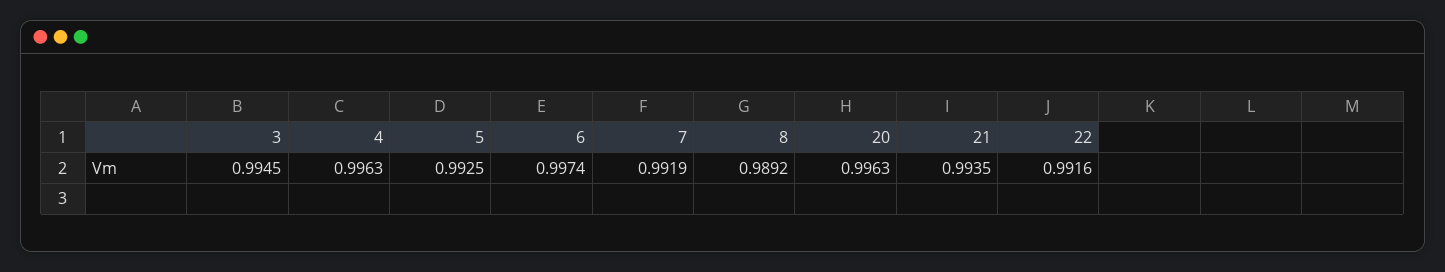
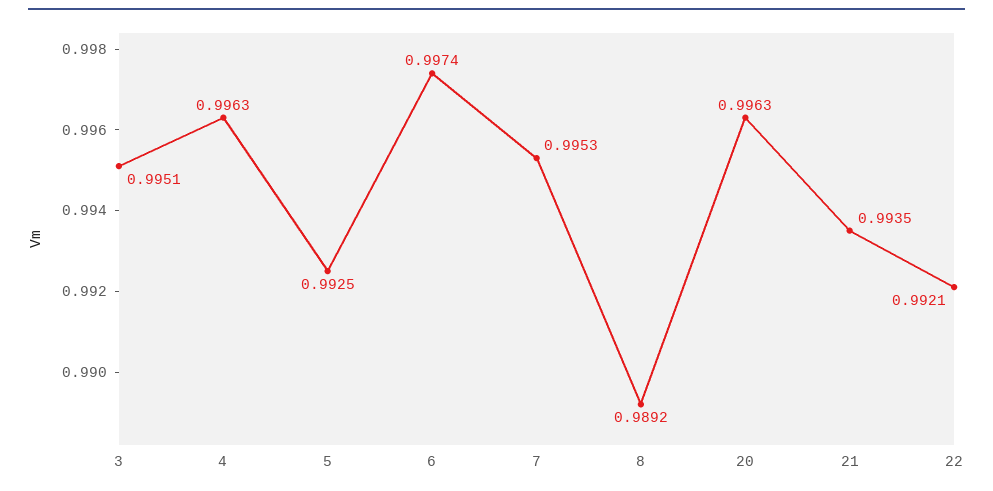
3: 0.9945 -> 0.9951
7: 0.9919 -> 0.9953
22: 0.9916 -> 0.9921

